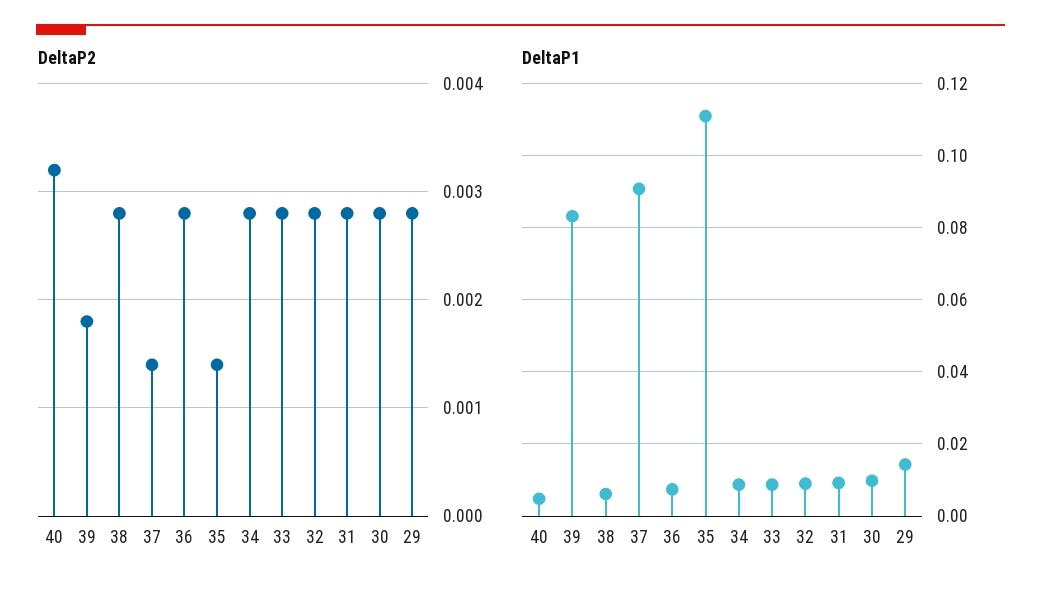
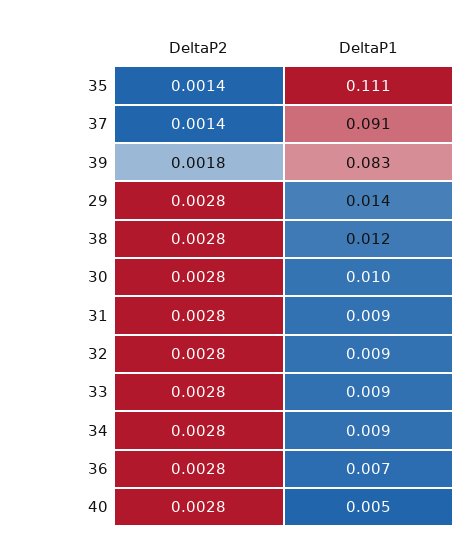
DeltaP2, 40: 0.0032 -> 0.0028
DeltaP1, 38: 0.006 -> 0.012

